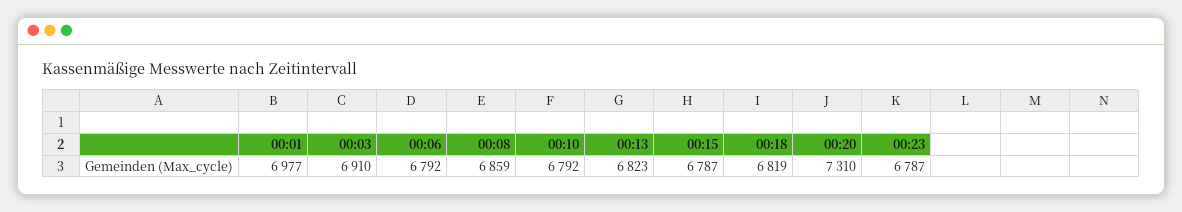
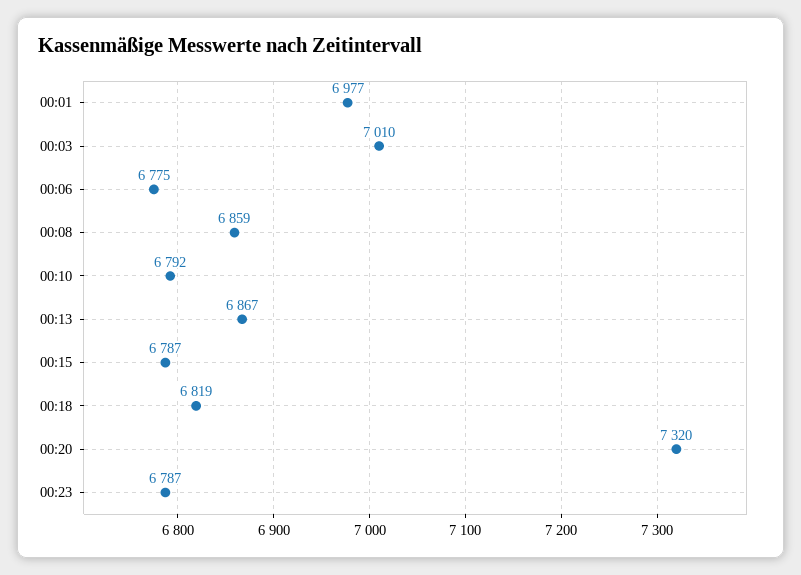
00:03: 6910 -> 7010
00:06: 6792 -> 6775
00:13: 6823 -> 6867
00:20: 7310 -> 7320

